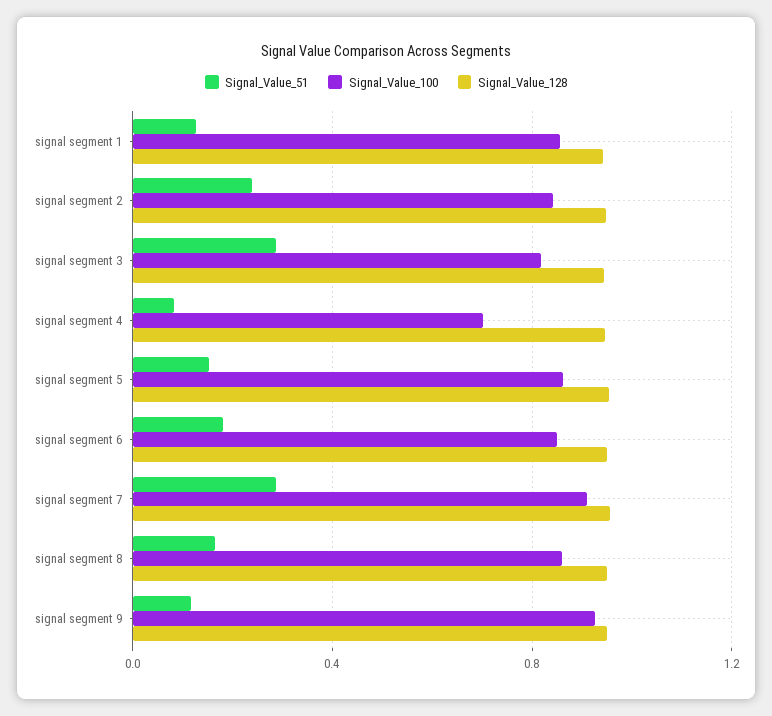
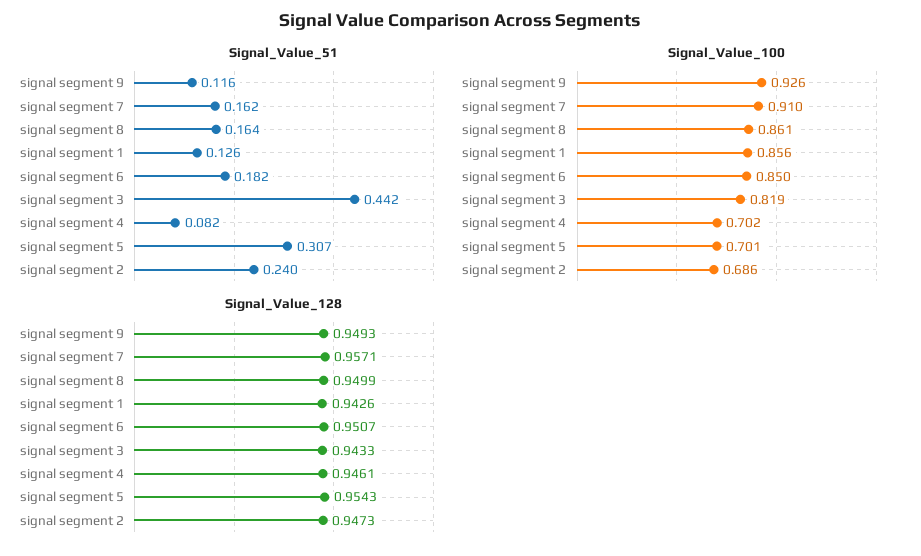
Signal_Value_100, signal segment 2: 0.85 -> 0.686
Signal_Value_51, signal segment 3: 0.3 -> 0.442
Signal_Value_51, signal segment 5: 0.15 -> 0.307
Signal_Value_100, signal segment 5: 0.85 -> 0.701
Signal_Value_51, signal segment 7: 0.3 -> 0.162

